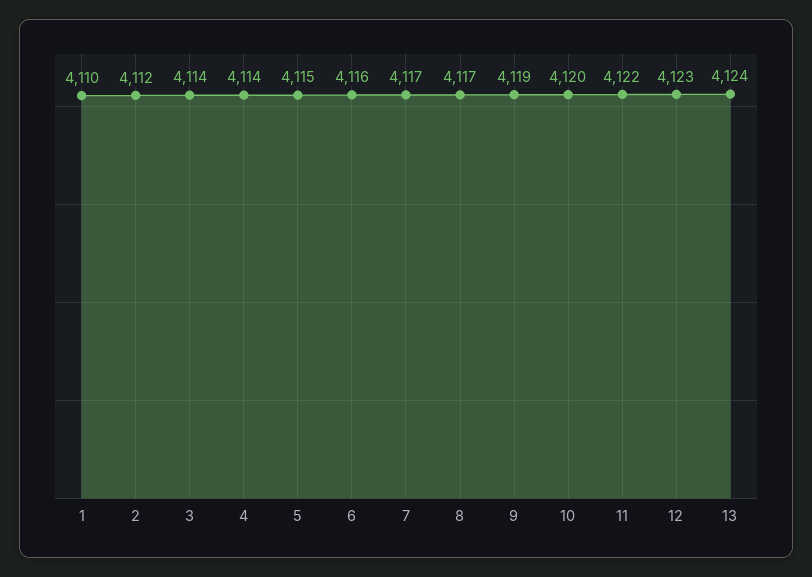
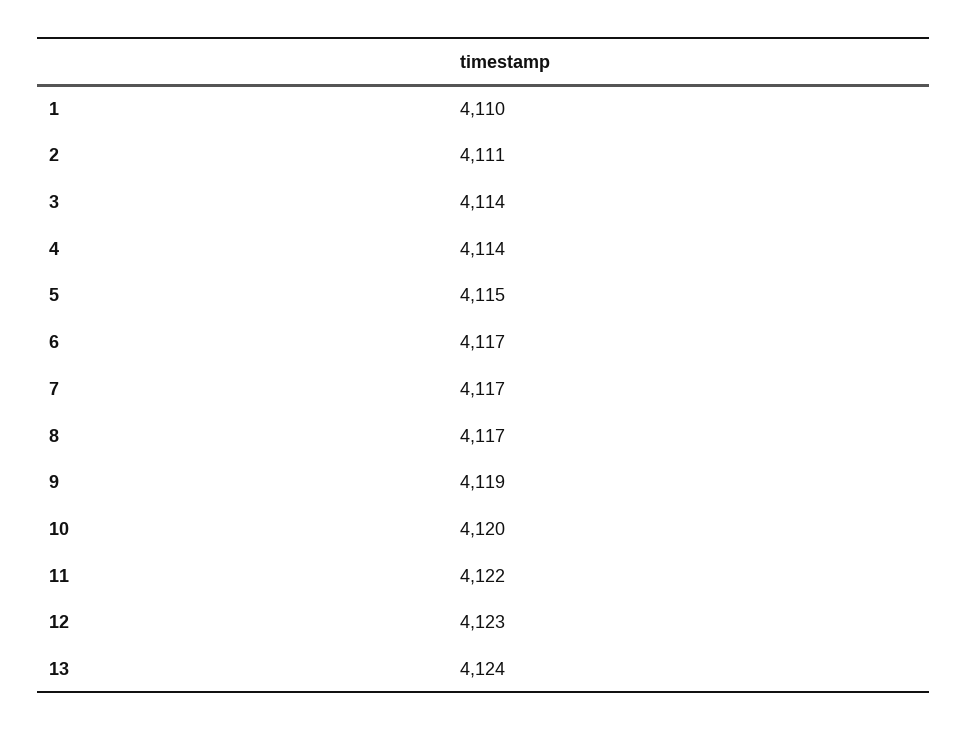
2: 4112 -> 4111
6: 4116 -> 4117

